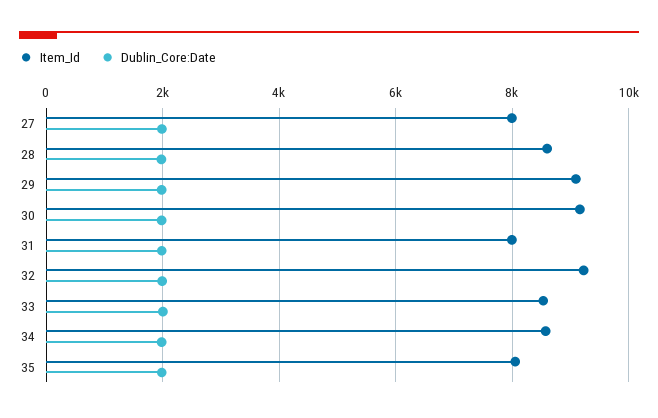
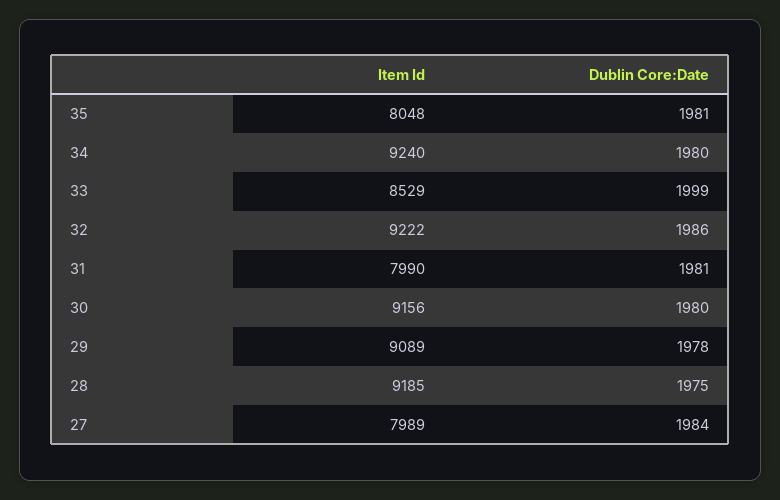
Item_Id, 28: 8600 -> 9185
Item_Id, 34: 8600 -> 9240

